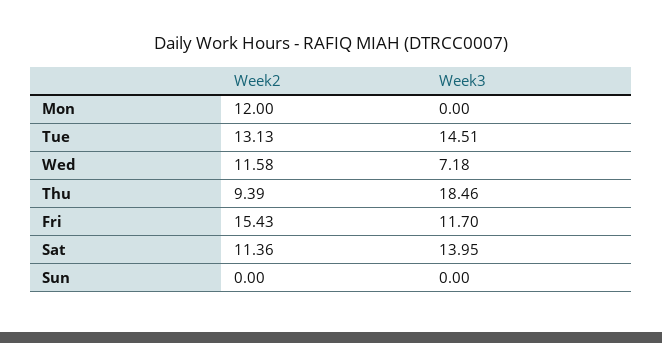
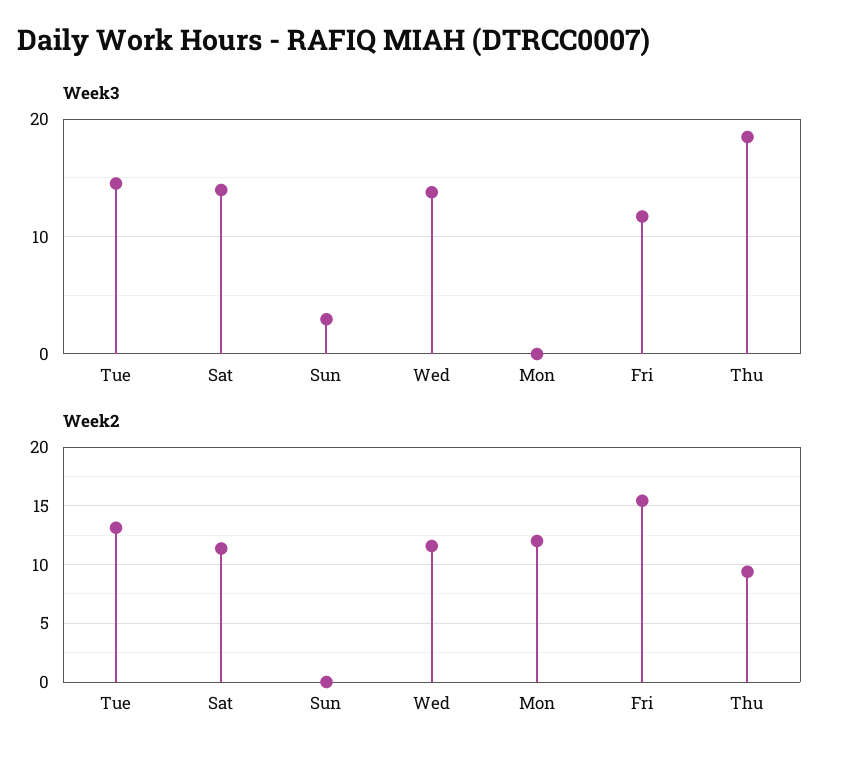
Week3, Wed: 7.18 -> 14
Week3, Sun: 0 -> 3

